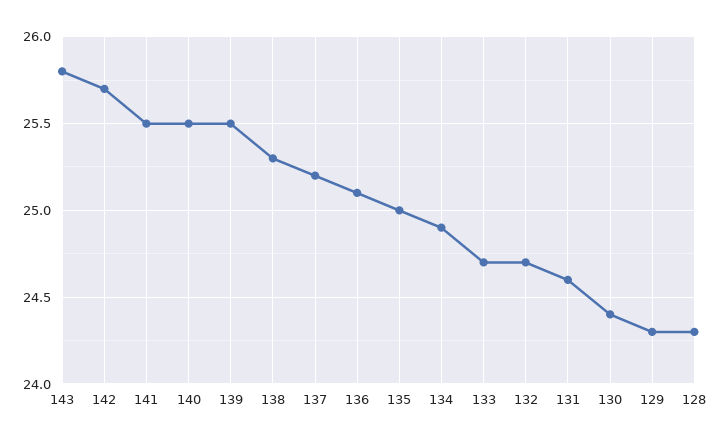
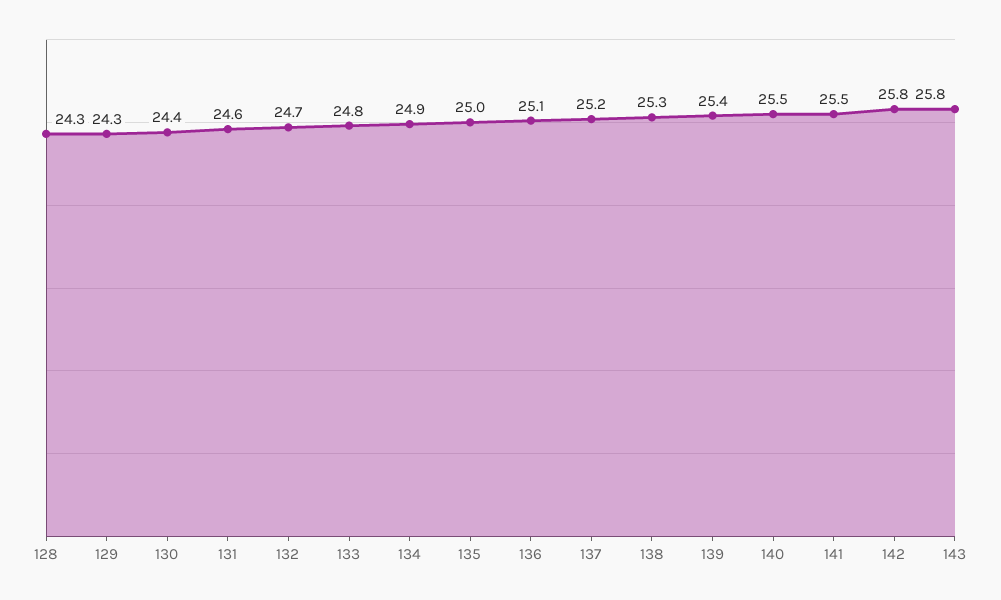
142: 25.7 -> 25.8
139: 25.5 -> 25.4
133: 24.7 -> 24.8

